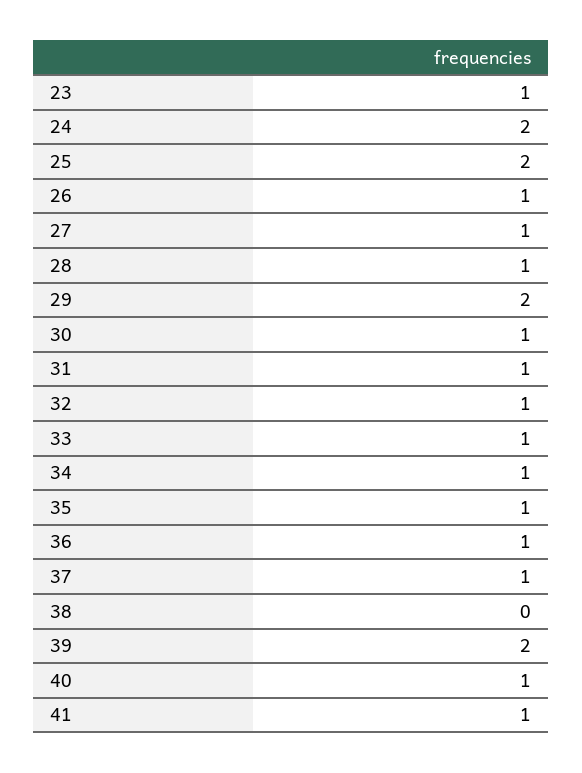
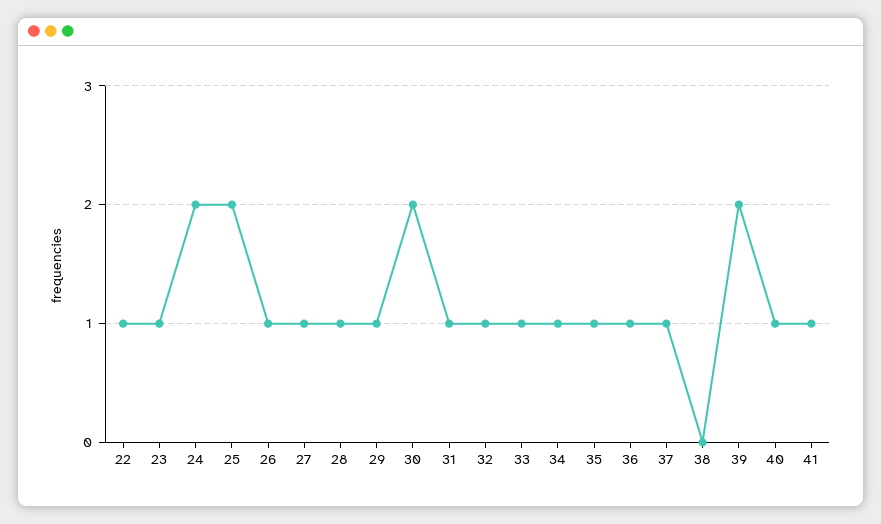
29: 2 -> 1
30: 1 -> 2
22: none -> 1

